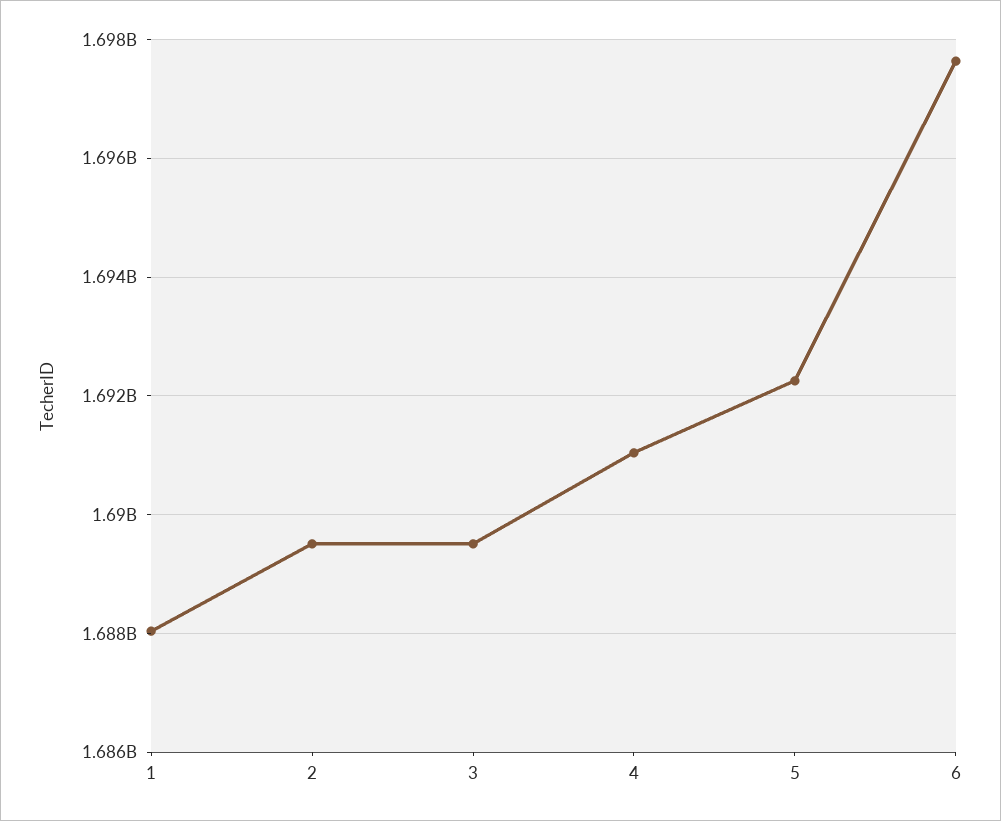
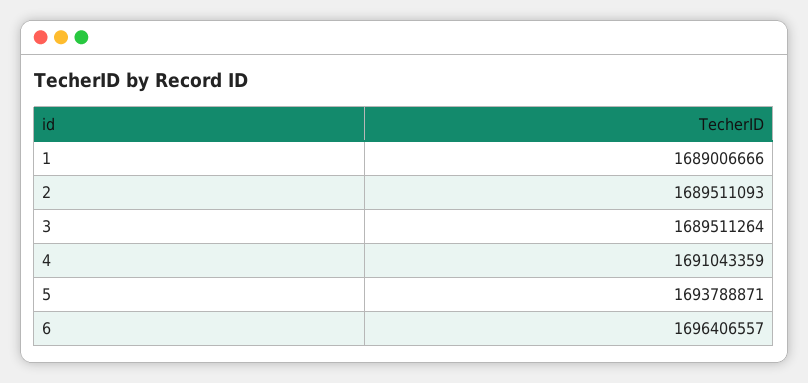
1: 1688000000 -> 1689006666
5: 1692200000 -> 1693788871
6: 1697600000 -> 1696406557

